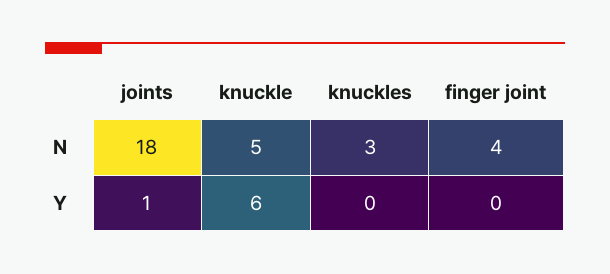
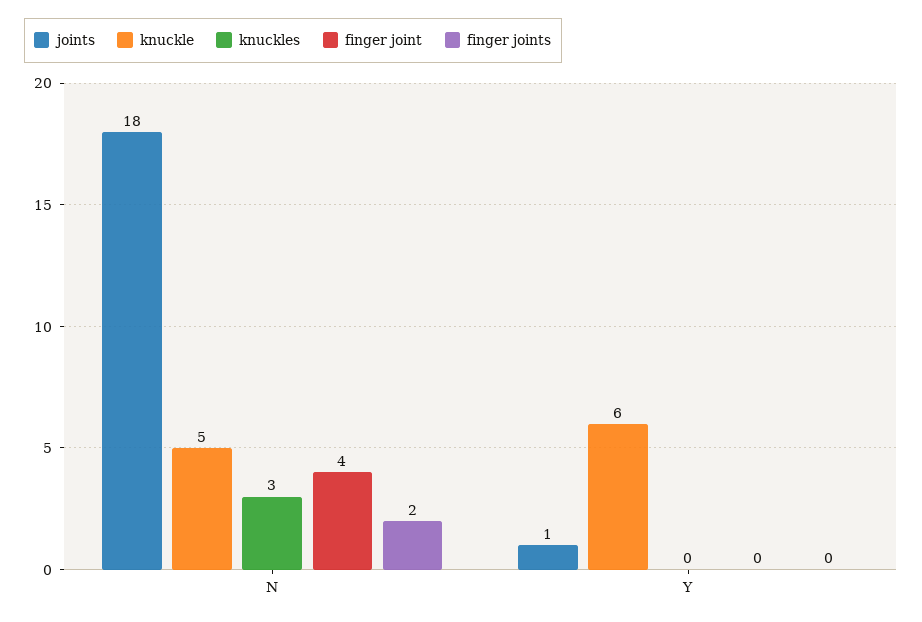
finger joints, N: none -> 2
finger joints, Y: none -> 0

